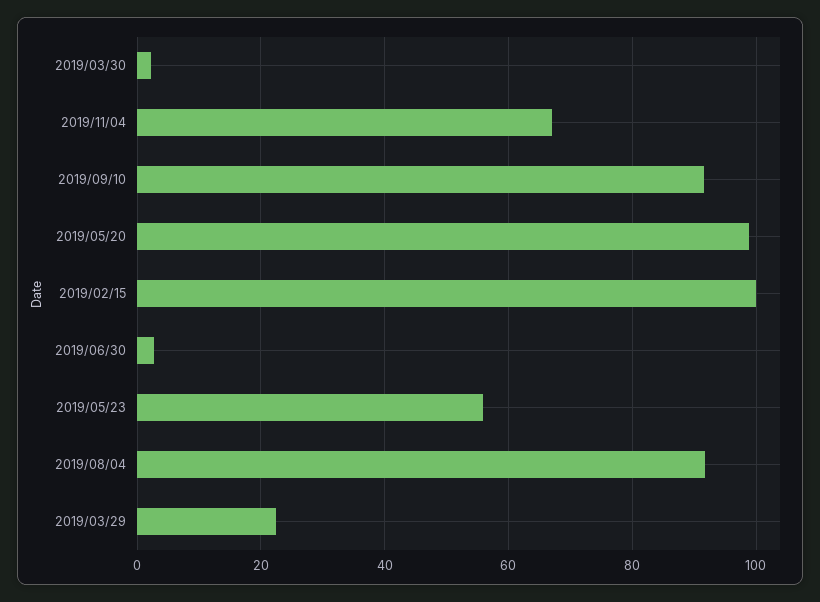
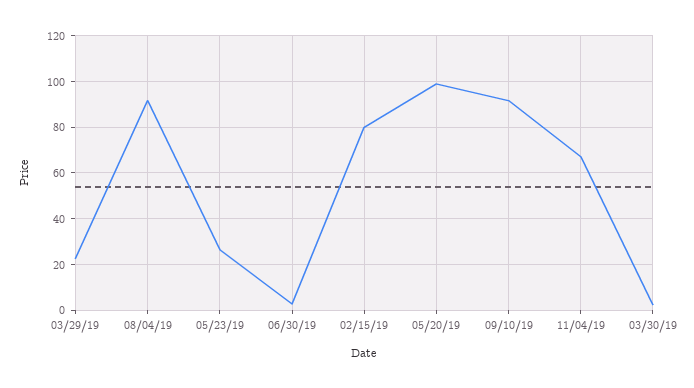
2019/02/15: 100 -> 80
2019/05/23: 56 -> 25

